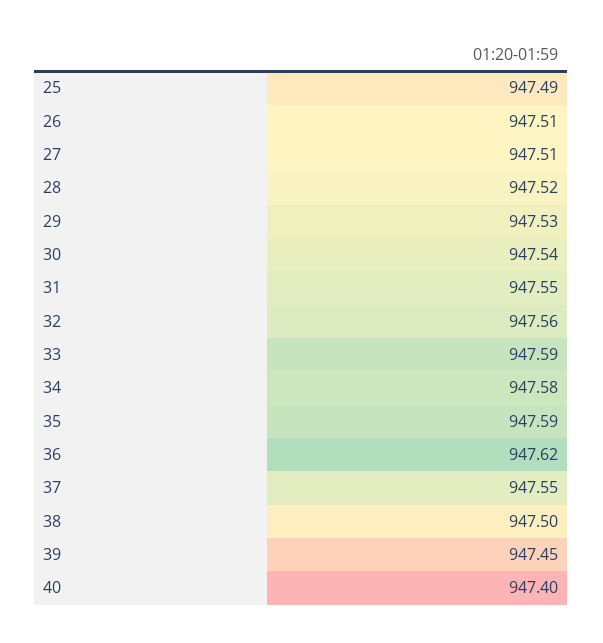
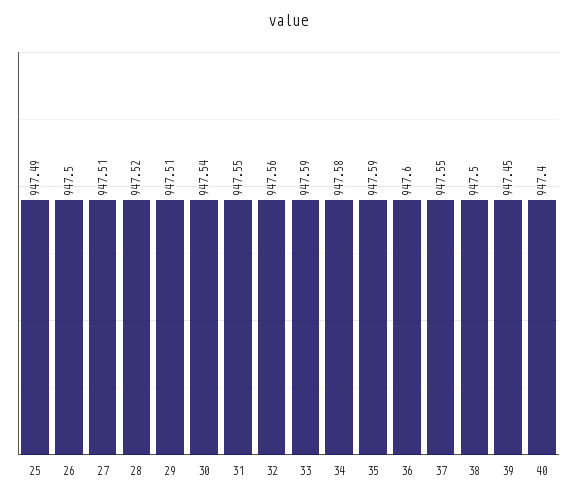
26: 947.51 -> 947.5
29: 947.53 -> 947.51
36: 947.62 -> 947.6

